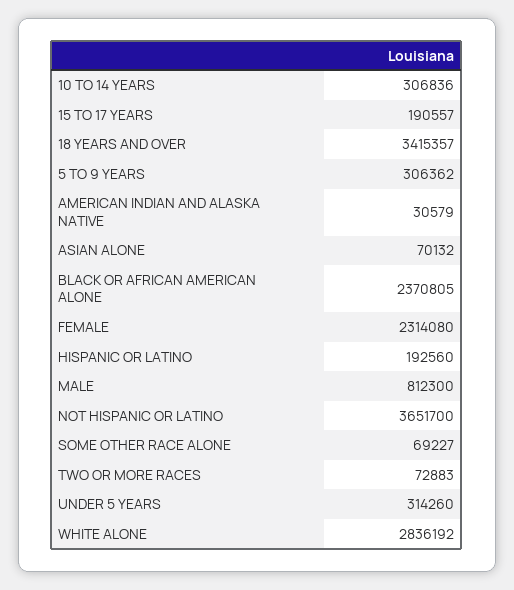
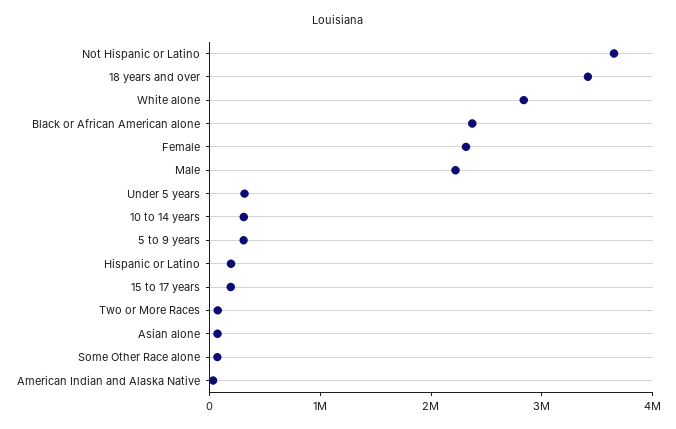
MALE: 812300 -> 2200000

